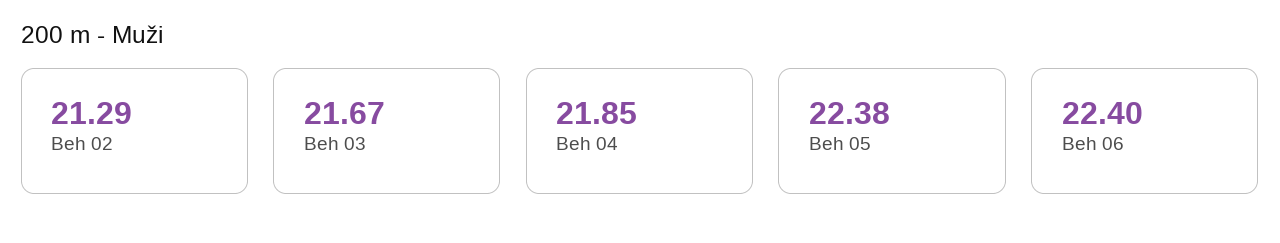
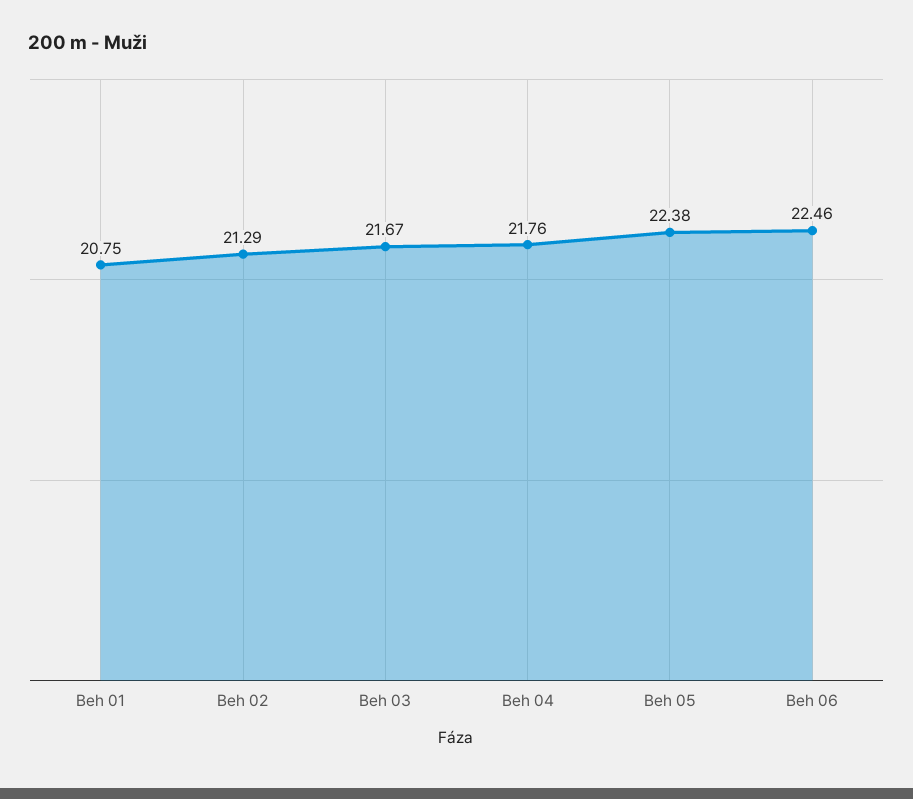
Beh 04: 21.85 -> 21.76
Beh 06: 22.4 -> 22.46
Beh 01: none -> 20.75

